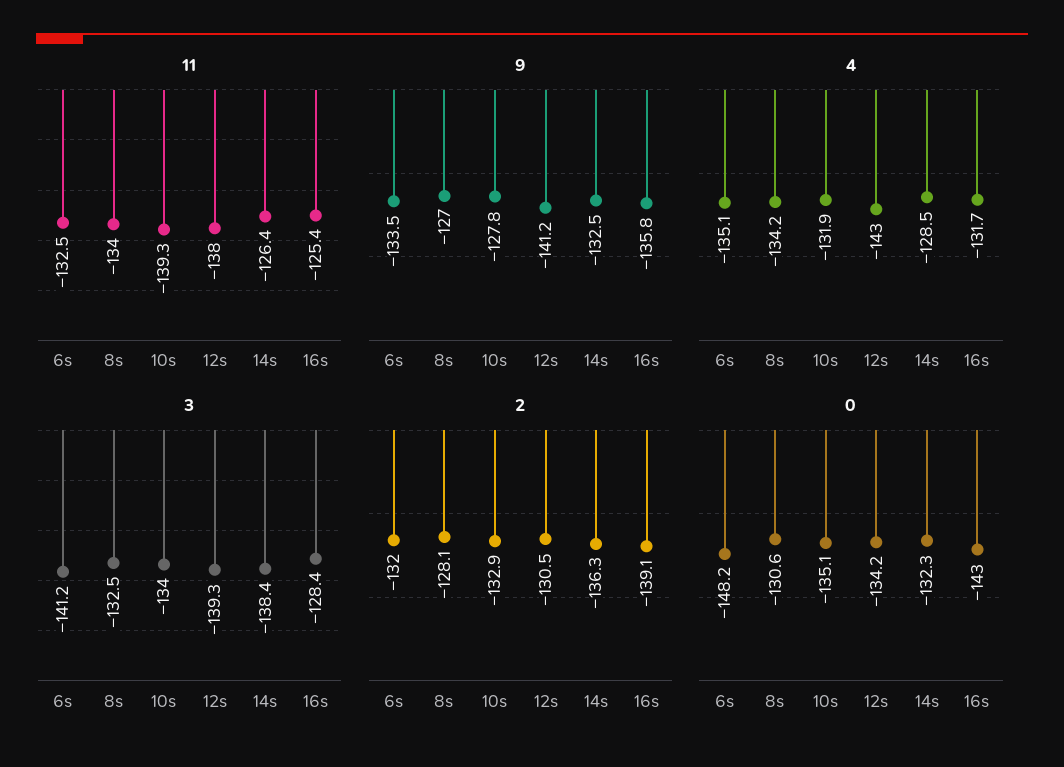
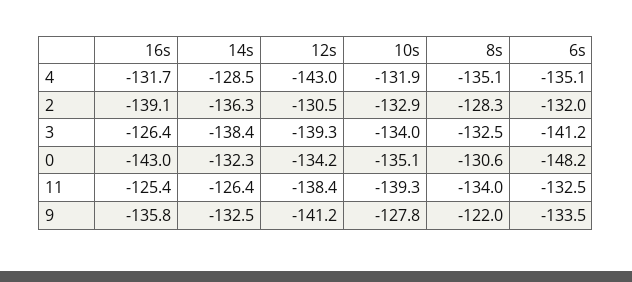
11, 12s: -138 -> -138.4
9, 8s: -127 -> -122
4, 8s: -134.2 -> -135.1
3, 16s: -128.4 -> -126.4
2, 8s: -128.1 -> -128.3

